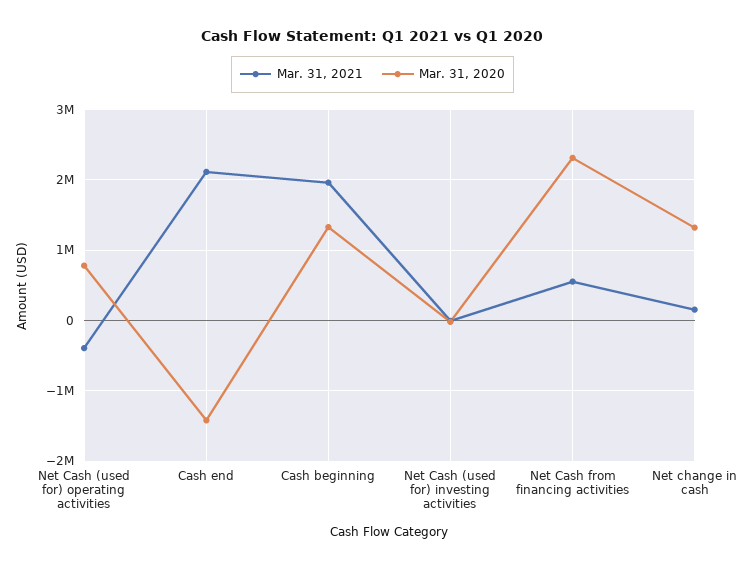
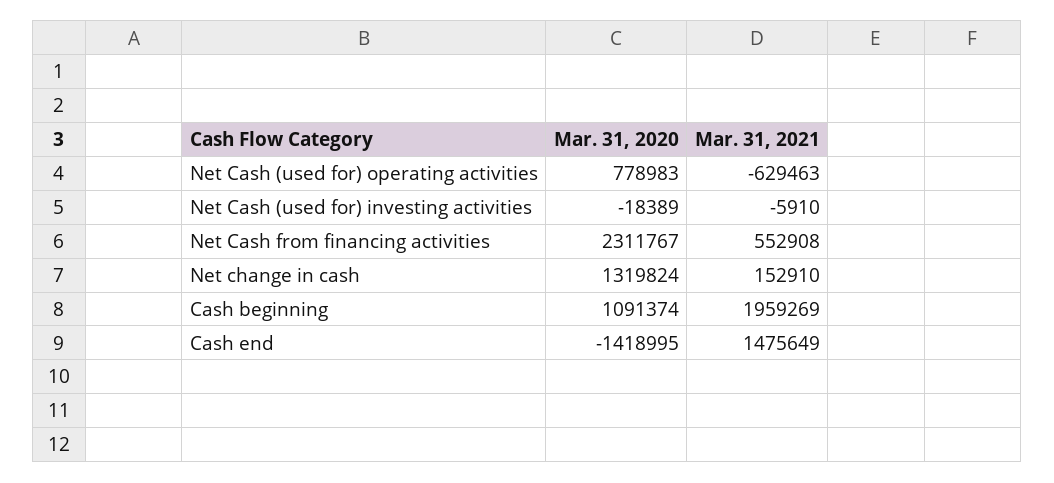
Mar. 31, 2021, Net Cash (used for) operating activities: -400000 -> -629463
Mar. 31, 2021, Cash end: 2100000 -> 1475649
Mar. 31, 2020, Cash beginning: 1300000 -> 1091374

